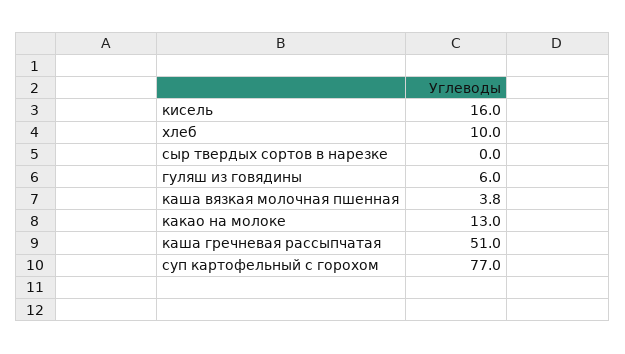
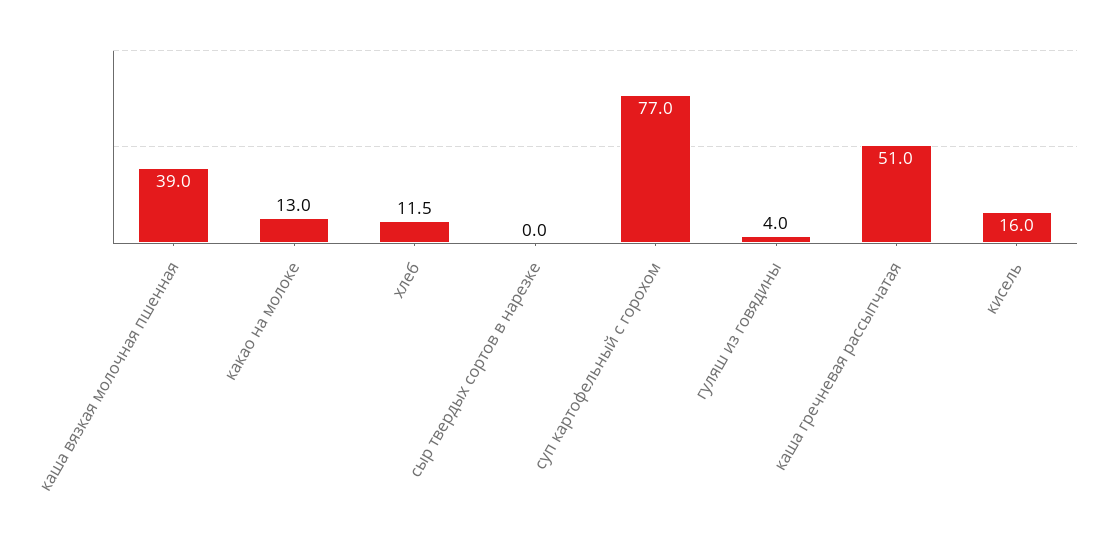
хлеб: 10 -> 11.5
гуляш из говядины: 6 -> 4
каша вязкая молочная пшенная: 3.8 -> 39

